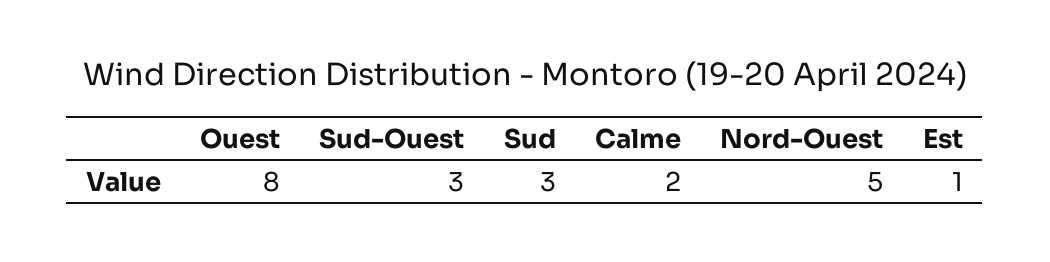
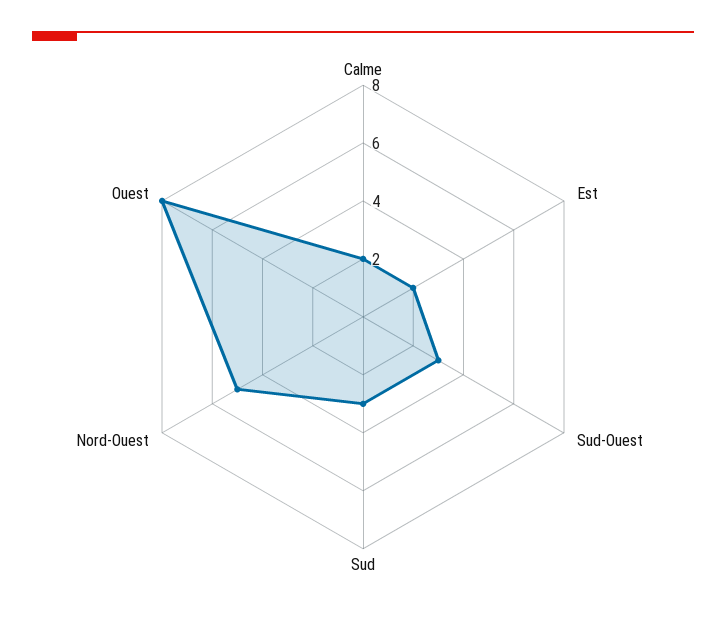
Est: 1 -> 2

